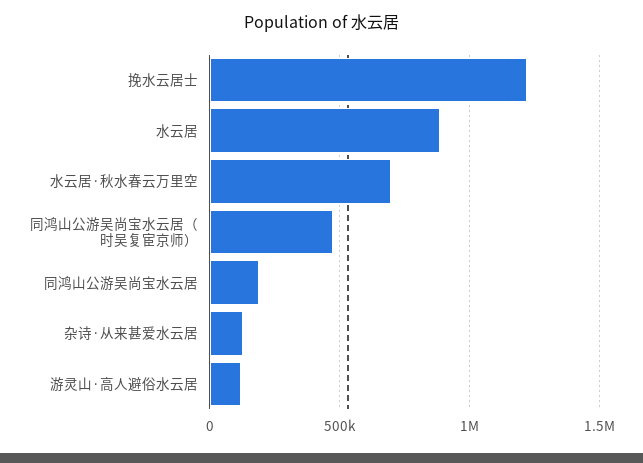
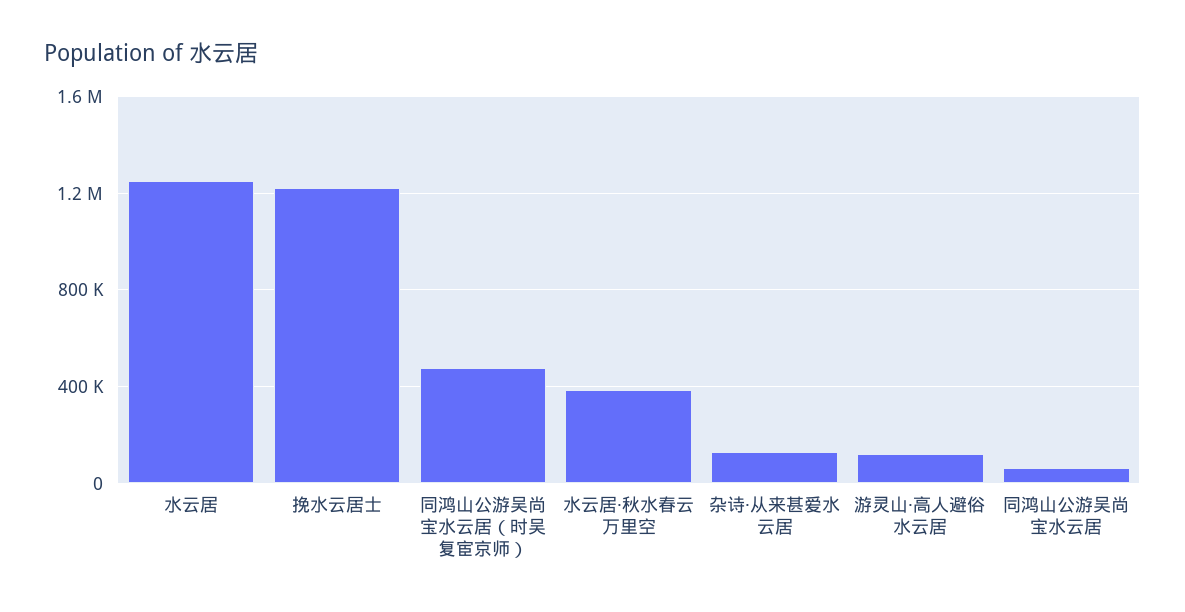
水云居: 900000 -> 1250000
水云居·秋水春云万里空: 700000 -> 400000
同鸿山公游吴尚宝水云居: 200000 -> 50000

